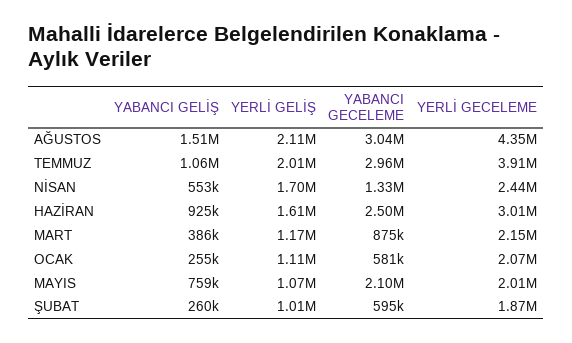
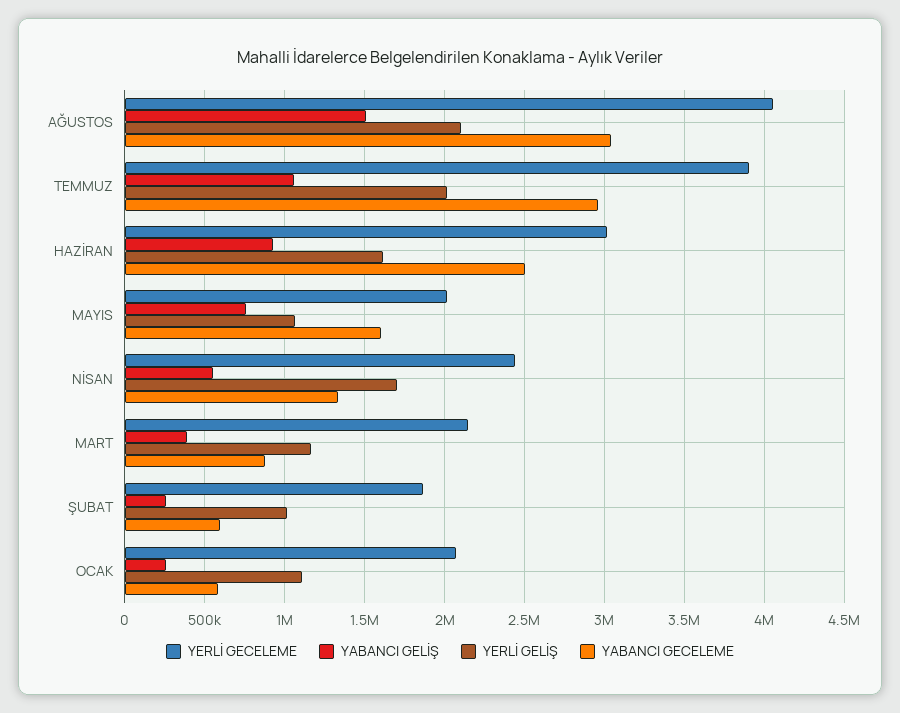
YERLİ GECELEME, AĞUSTOS: 4350000 -> 4050000
YABANCI GECELEME, MAYIS: 2100000 -> 1600000

